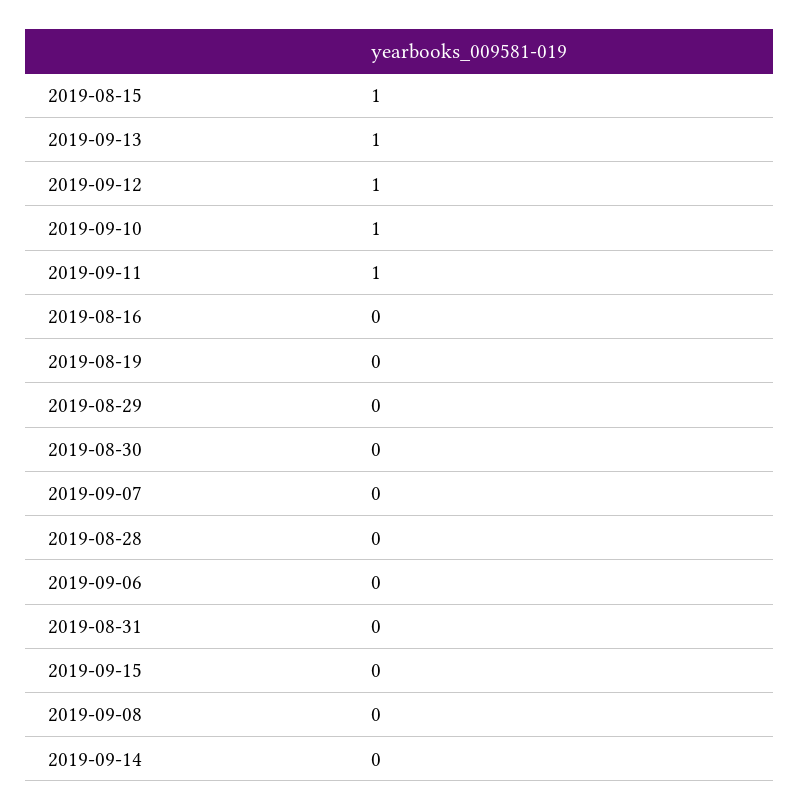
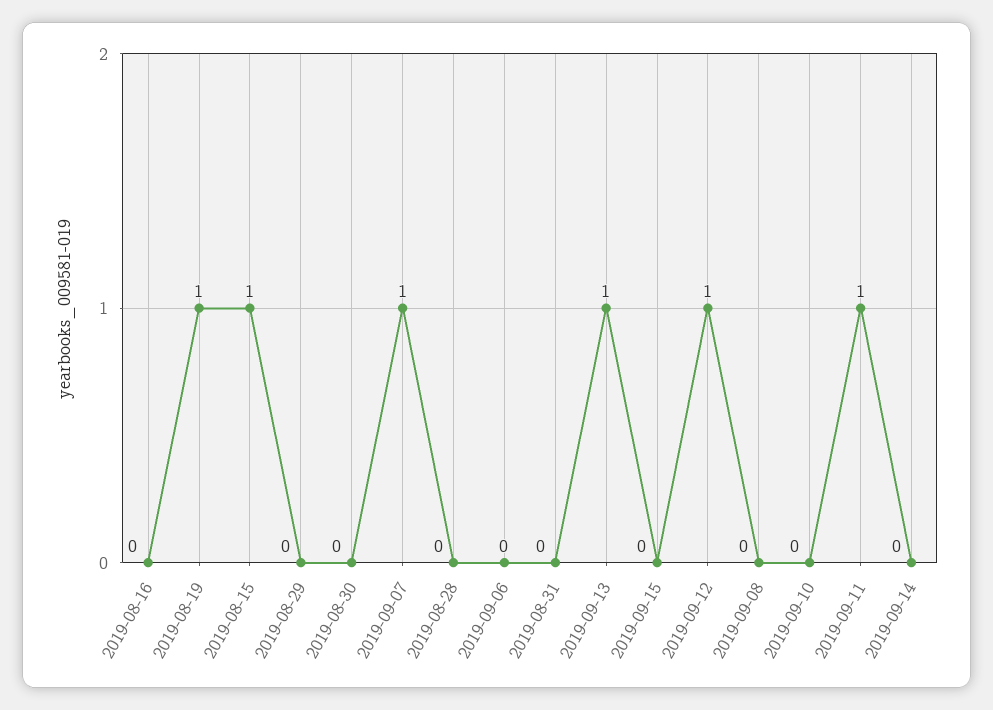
2019-09-10: 1 -> 0
2019-08-19: 0 -> 1
2019-09-07: 0 -> 1

